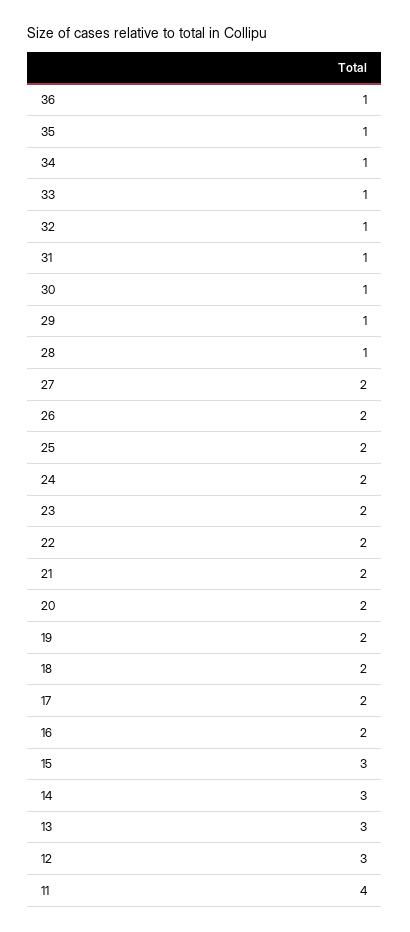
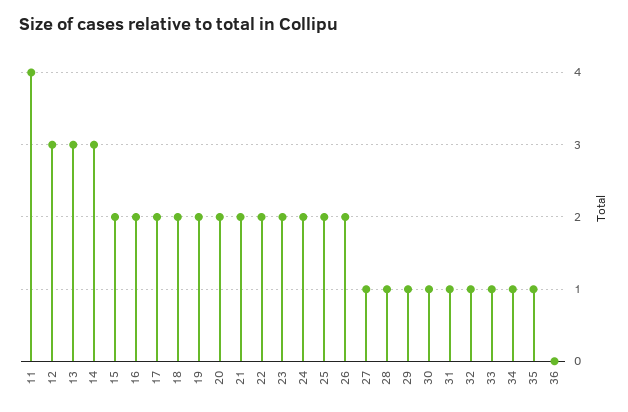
36: 1 -> 0
27: 2 -> 1
15: 3 -> 2

